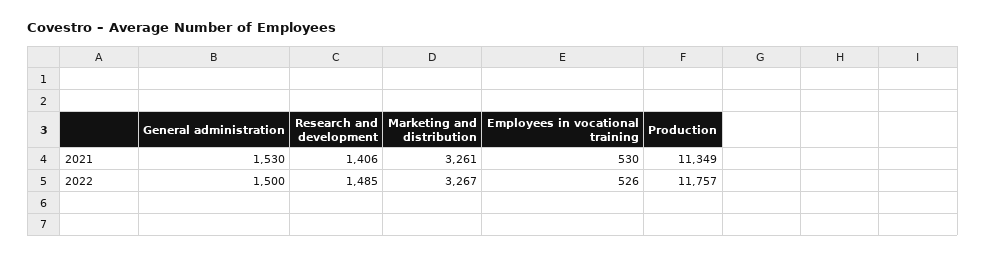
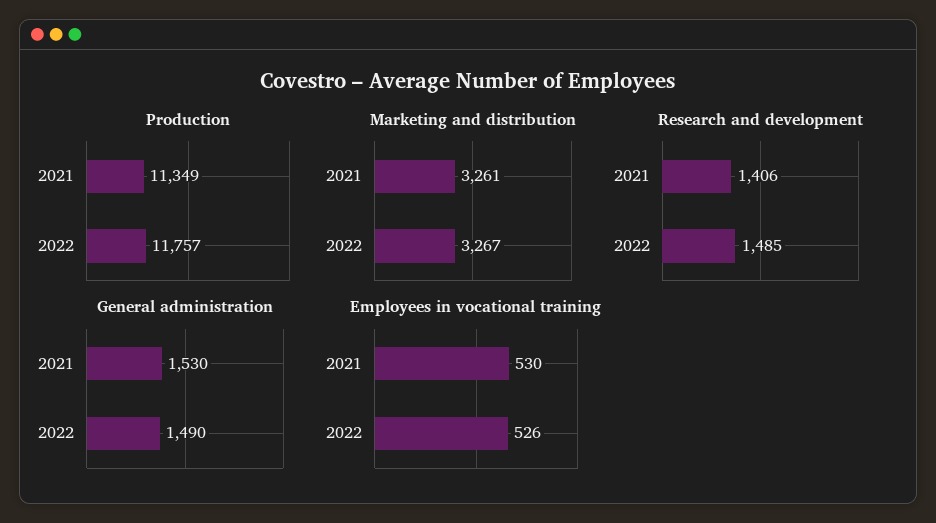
General administration, 2022: 1500 -> 1490

